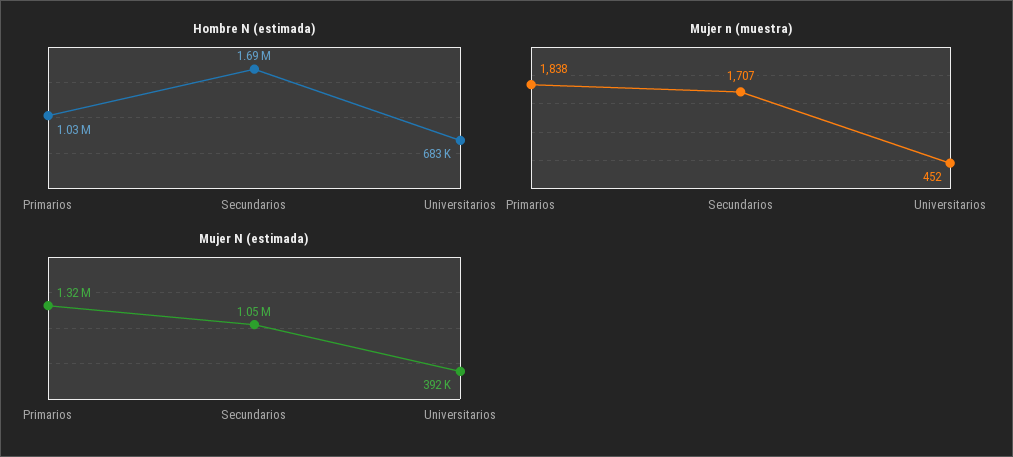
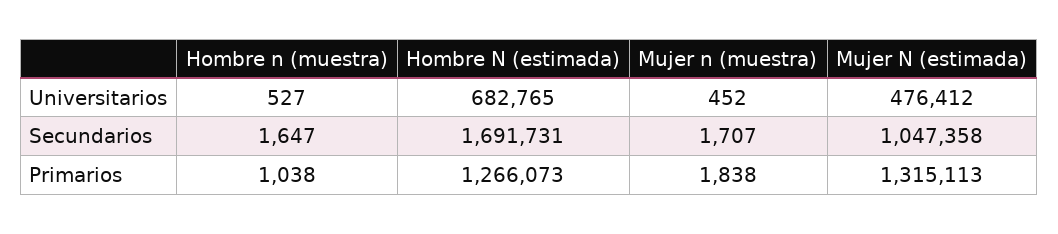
Hombre N (estimada), Primarios: 1030000 -> 1266073
Mujer N (estimada), Universitarios: 392000 -> 476412
Hombre n (muestra), Universitarios: none -> 527
Hombre n (muestra), Secundarios: none -> 1647
Hombre n (muestra), Primarios: none -> 1038

